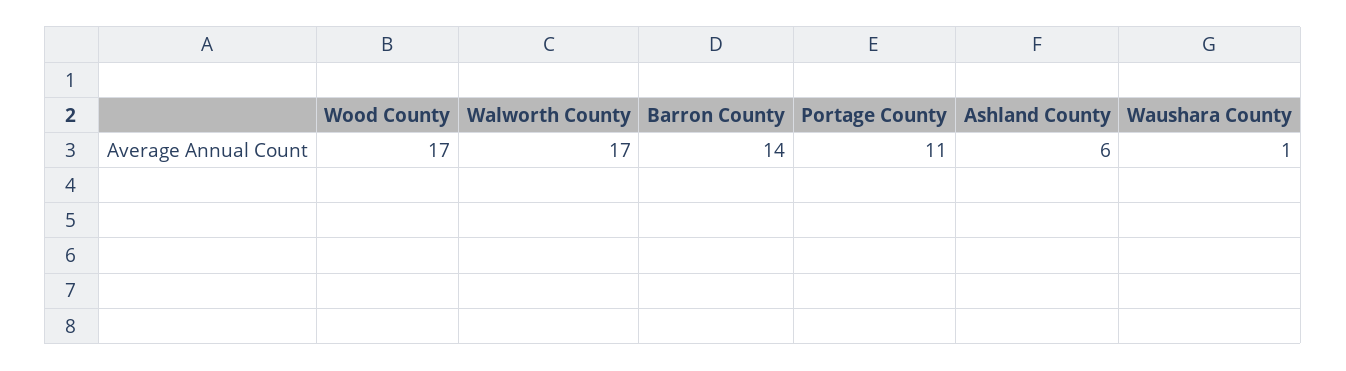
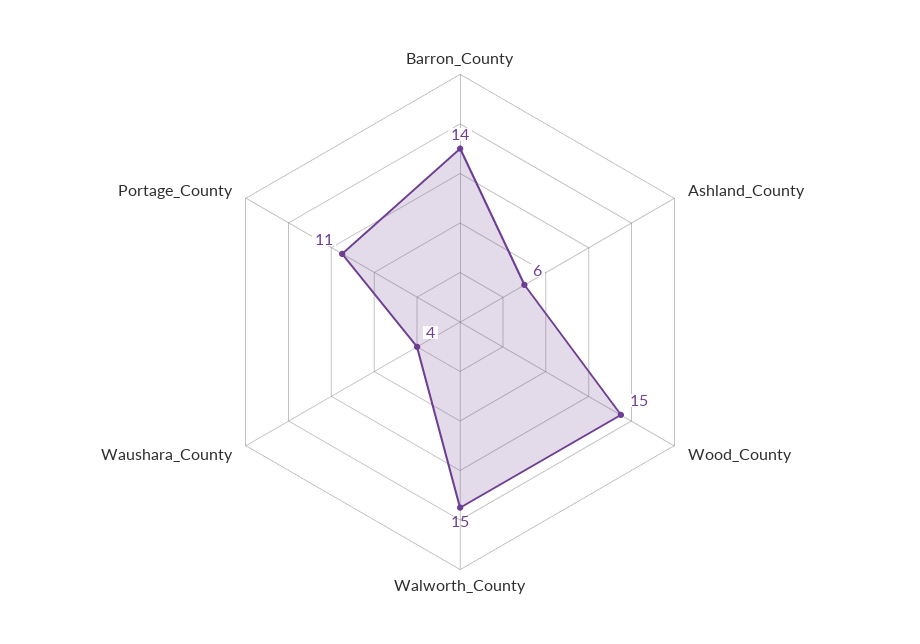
Wood County: 17 -> 15
Walworth County: 17 -> 15
Waushara County: 1 -> 4

